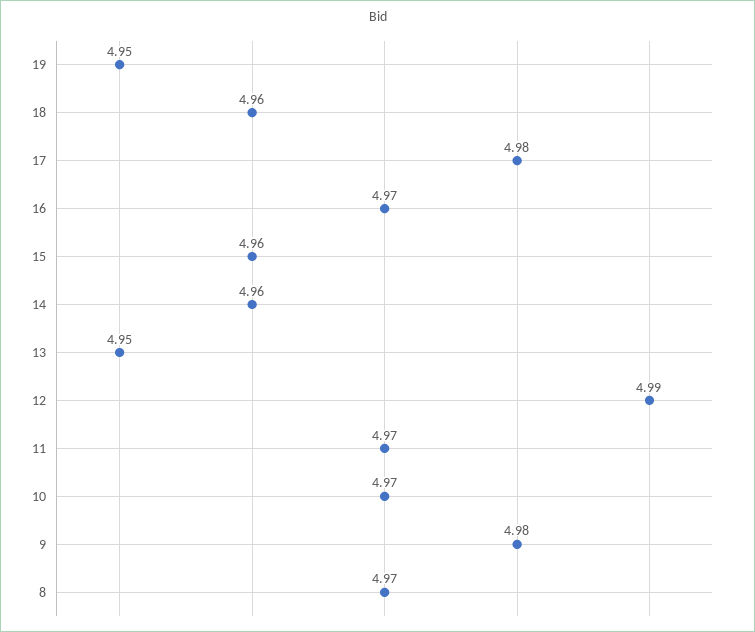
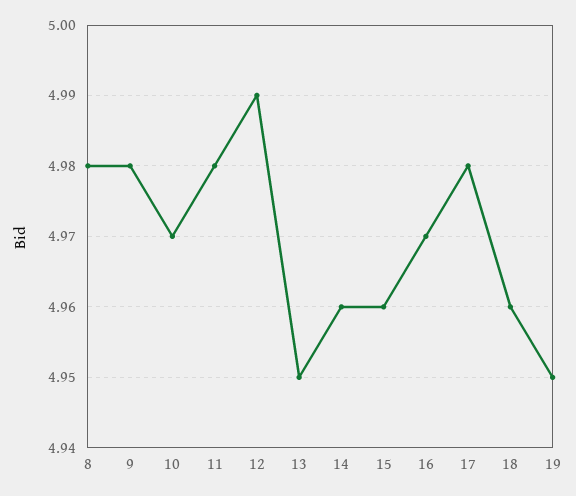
11: 4.97 -> 4.98
8: 4.97 -> 4.98

